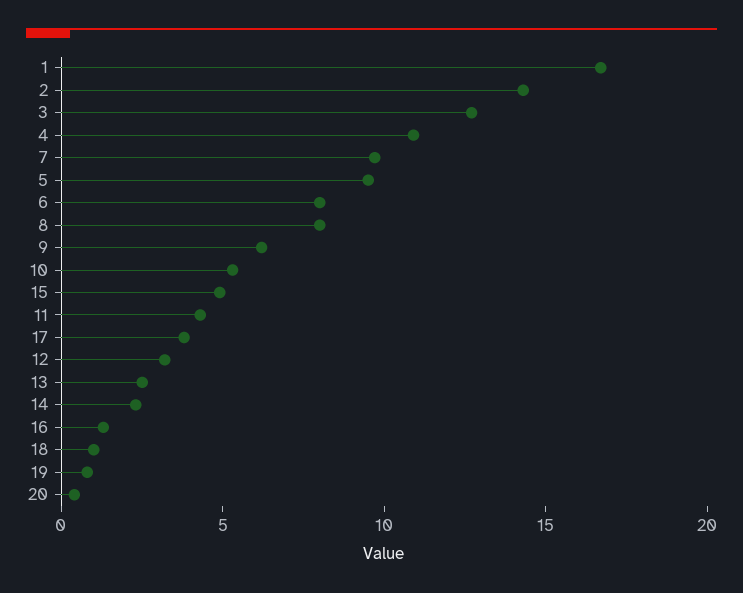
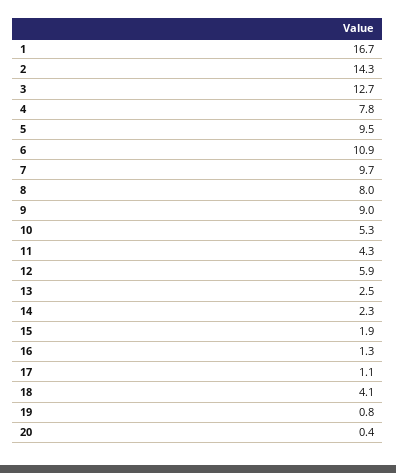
4: 11 -> 7.8
6: 8 -> 10.9
9: 6 -> 9
15: 5 -> 1.9
17: 4 -> 1.1
12: 3 -> 5.9
18: 1 -> 4.1

